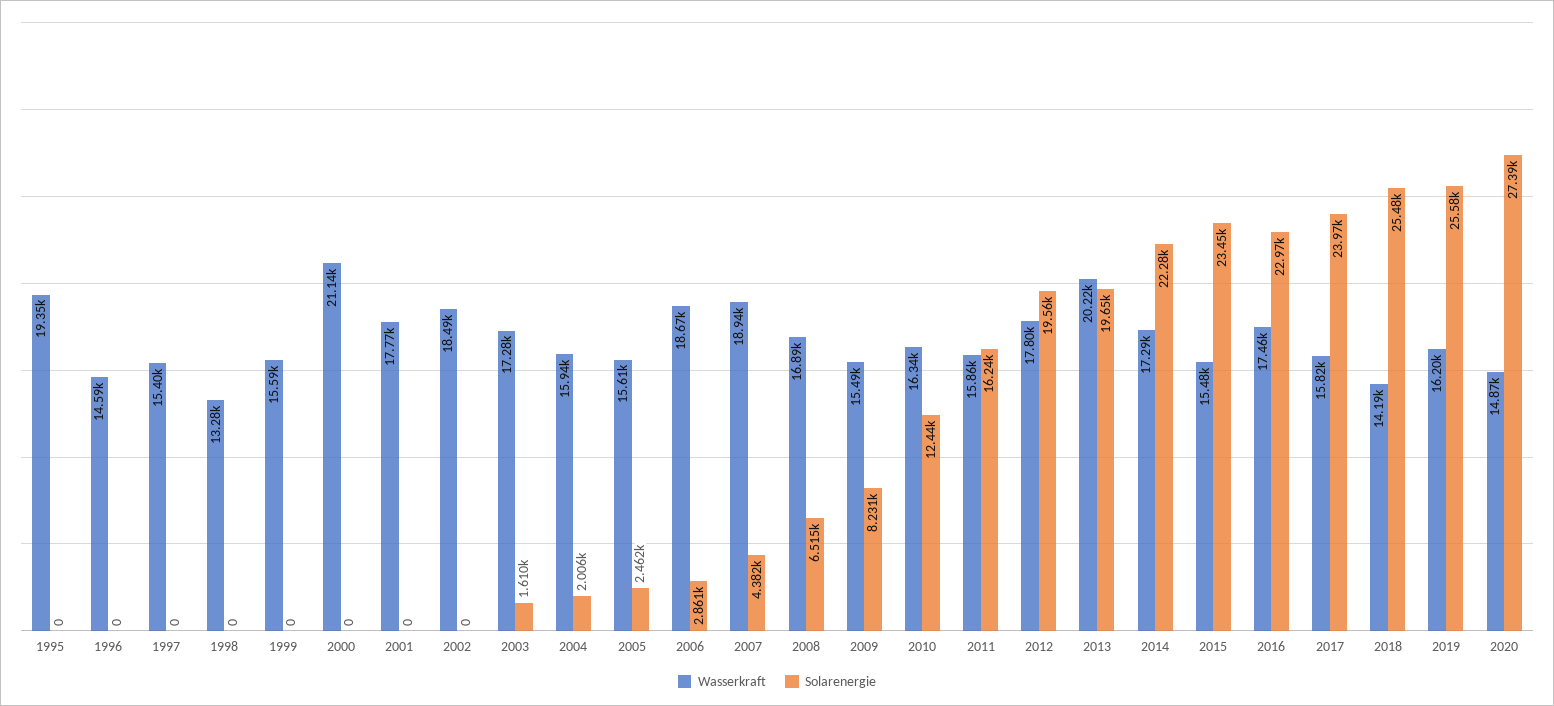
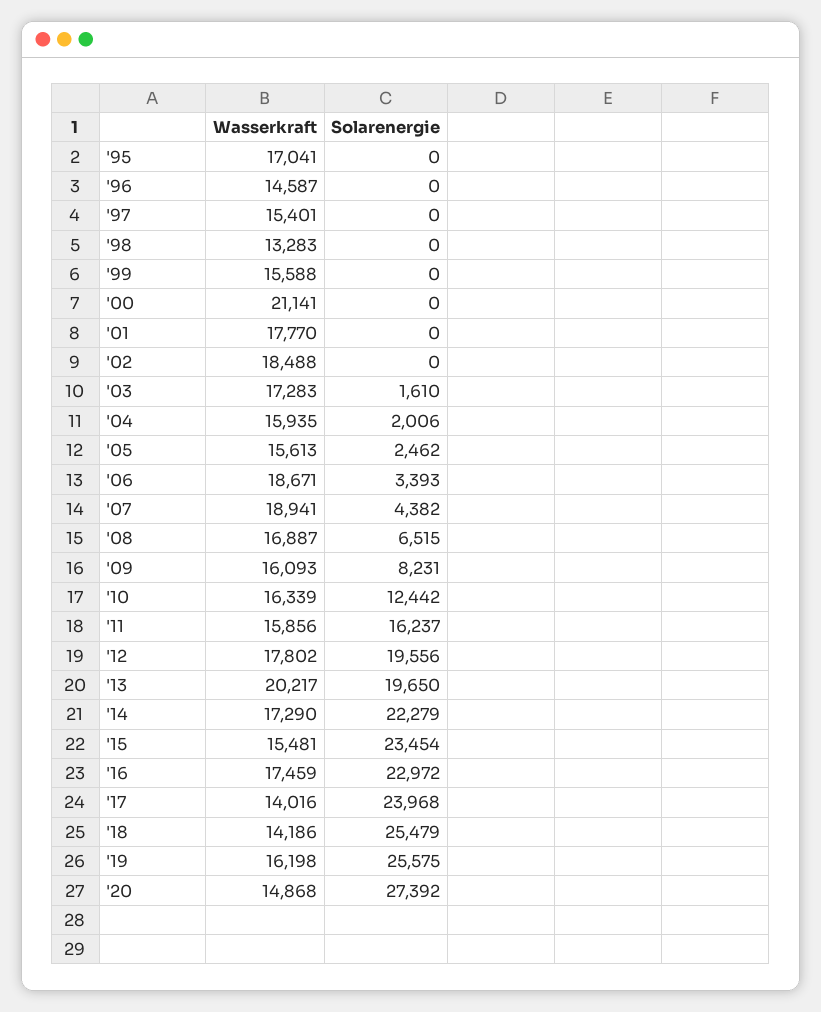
Wasserkraft, 1995: 19350 -> 17041
Solarenergie, 2006: 2861 -> 3393
Wasserkraft, 2009: 15490 -> 16093
Wasserkraft, 2017: 15820 -> 14016

